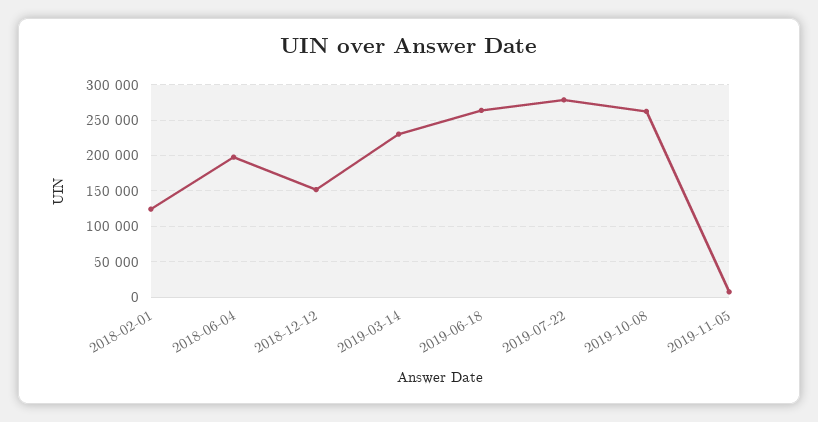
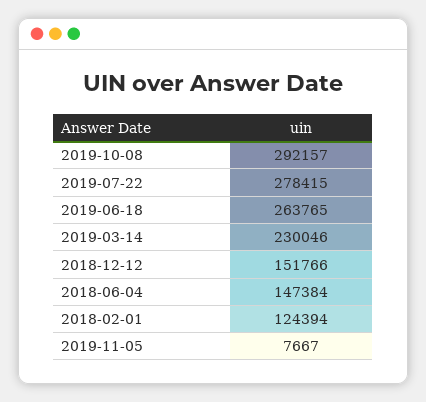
2018-06-04: 200000 -> 147384
2019-10-08: 260000 -> 292157

